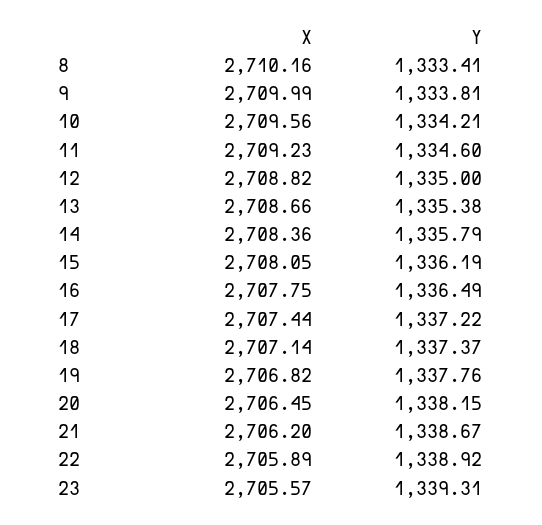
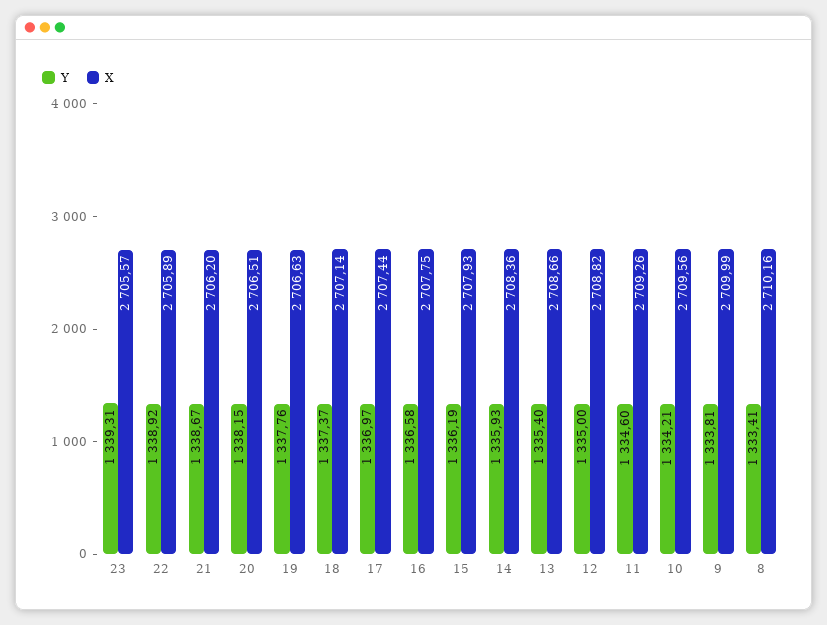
X, 11: 2709.23 -> 2709.26
Y, 13: 1335.38 -> 1335.4
Y, 14: 1335.79 -> 1335.93
X, 15: 2708.05 -> 2707.93
Y, 16: 1336.49 -> 1336.58
Y, 17: 1337.22 -> 1336.97
X, 19: 2706.82 -> 2706.63
X, 20: 2706.45 -> 2706.51

